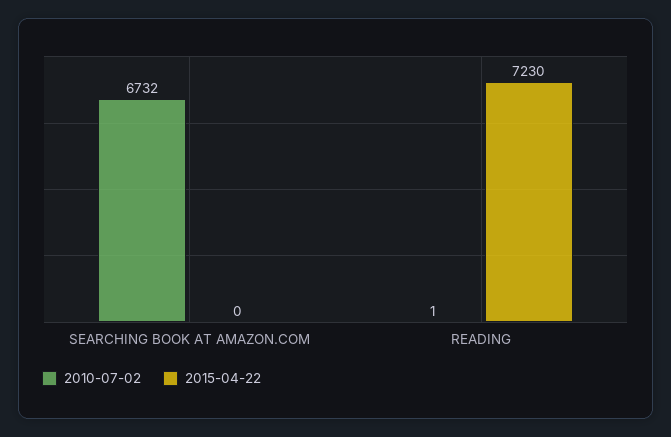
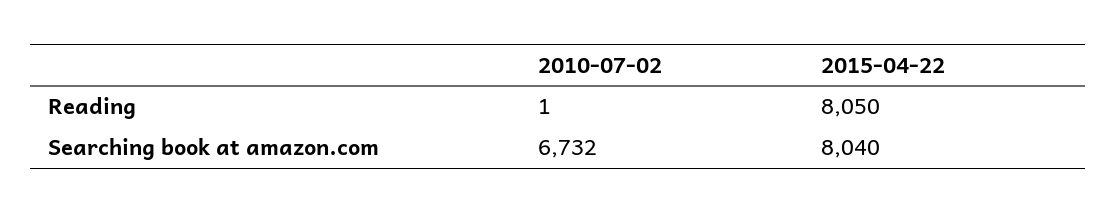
2015-04-22, SEARCHING BOOK AT AMAZON.COM: 0 -> 8040
2015-04-22, READING: 7230 -> 8050

